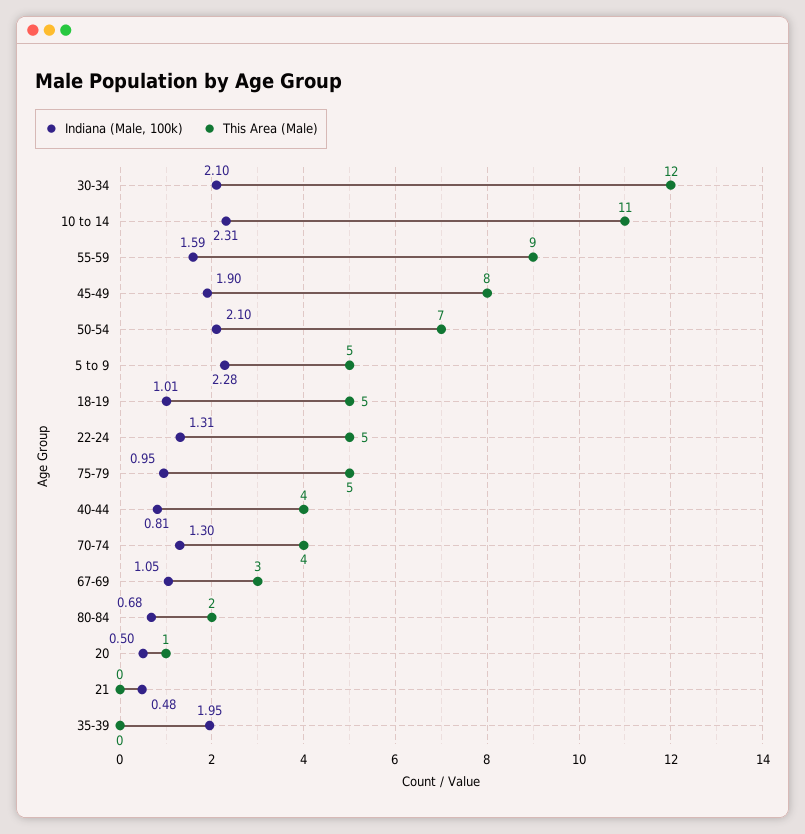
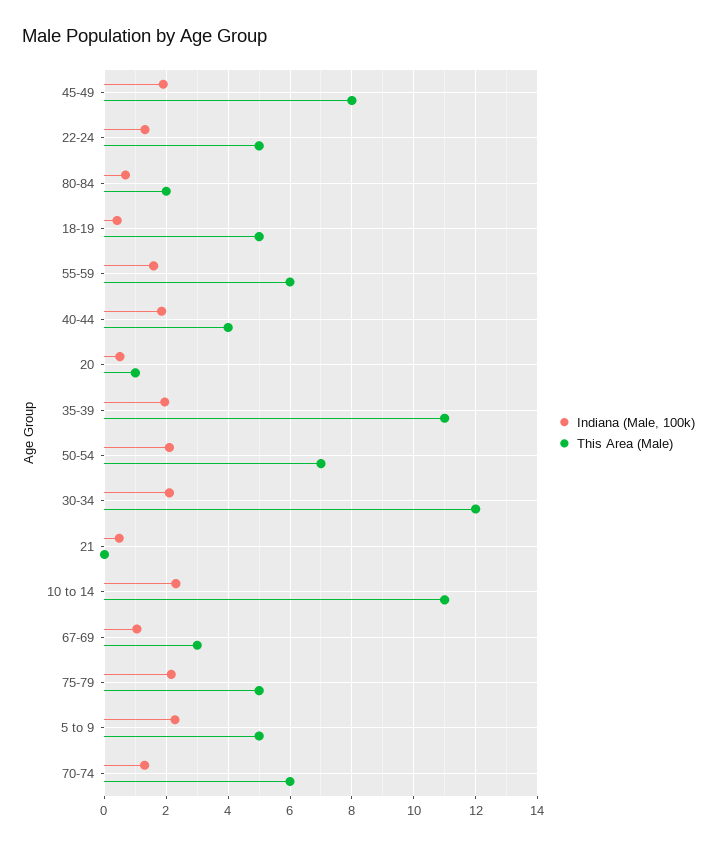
This Area (Male), 55-59: 9 -> 6
Indiana (Male, 100k), 18-19: 1.01 -> 0.4
Indiana (Male, 100k), 75-79: 0.95 -> 2.2
Indiana (Male, 100k), 40-44: 0.81 -> 1.8
This Area (Male), 70-74: 4 -> 6
This Area (Male), 35-39: 0 -> 11

